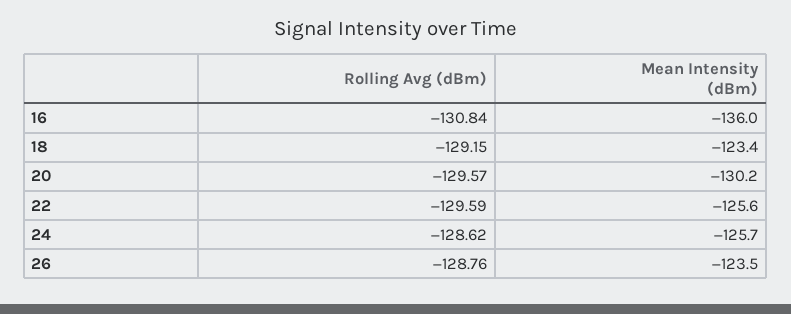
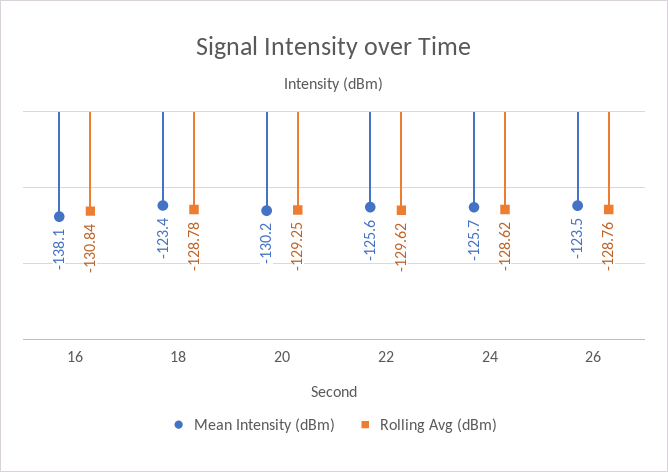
Mean Intensity (dBm), 16: -136 -> -138.1
Rolling Avg (dBm), 18: -129.15 -> -128.78
Rolling Avg (dBm), 20: -129.57 -> -129.25
Rolling Avg (dBm), 22: -129.59 -> -129.62

